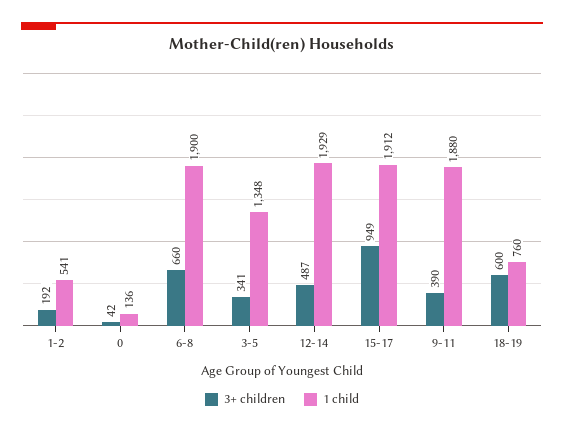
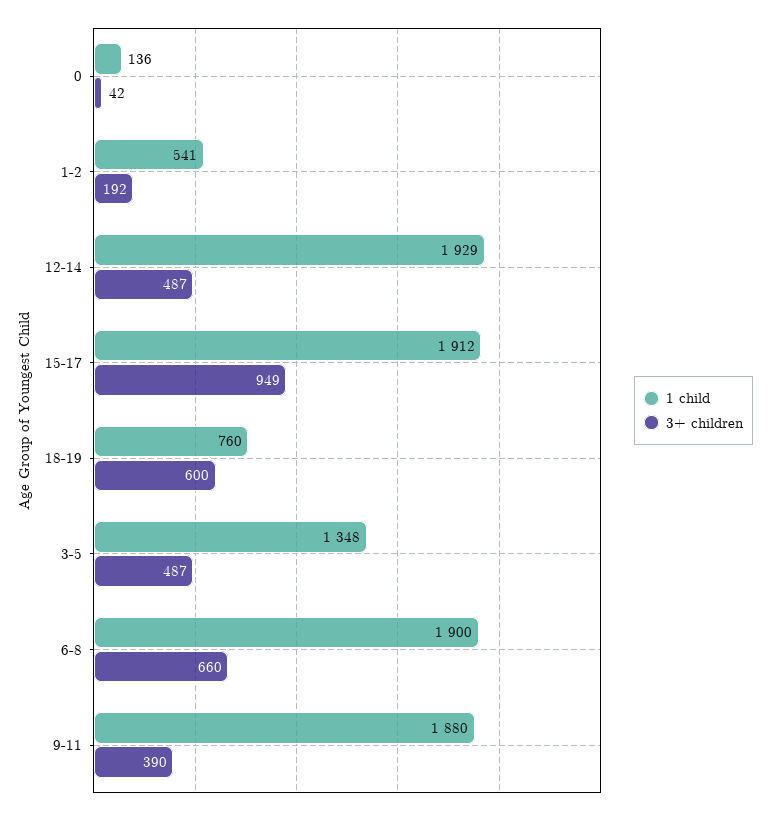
3+ children, 3-5: 341 -> 487

